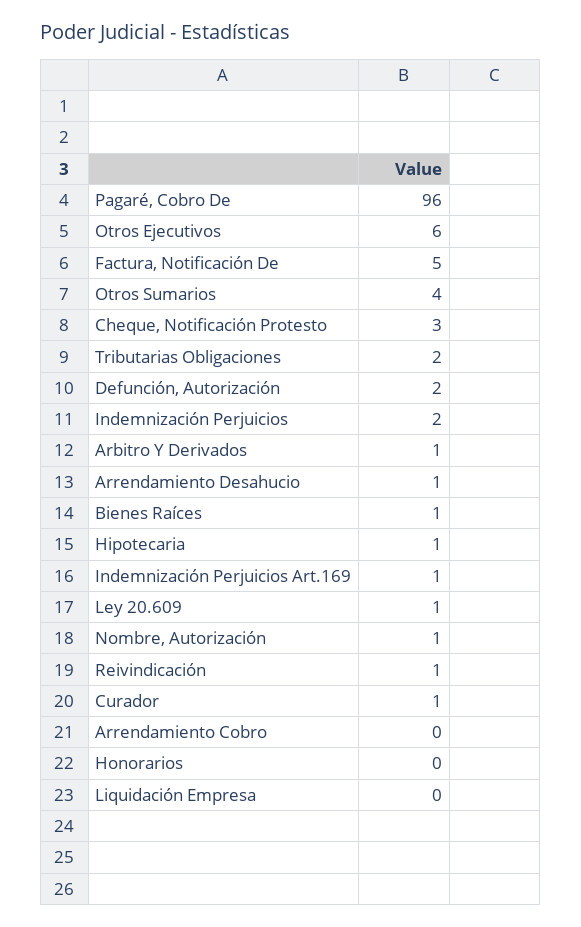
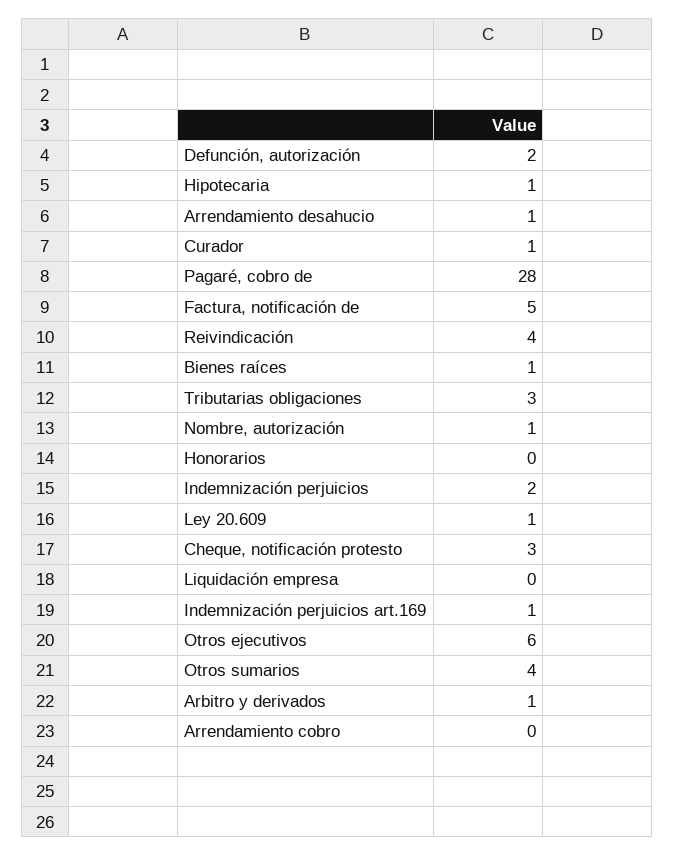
Pagaré, Cobro De: 96 -> 28
Tributarias Obligaciones: 2 -> 3
Reivindicación: 1 -> 4

